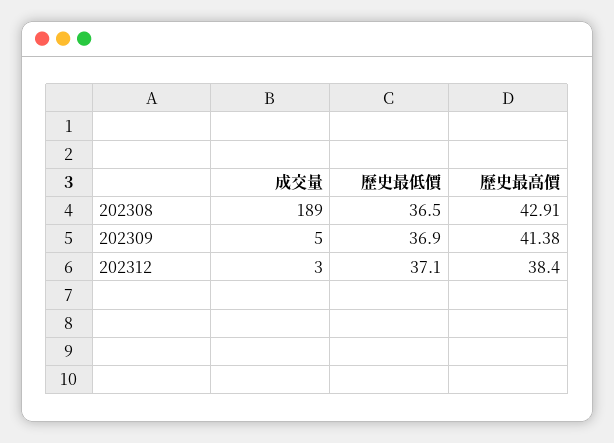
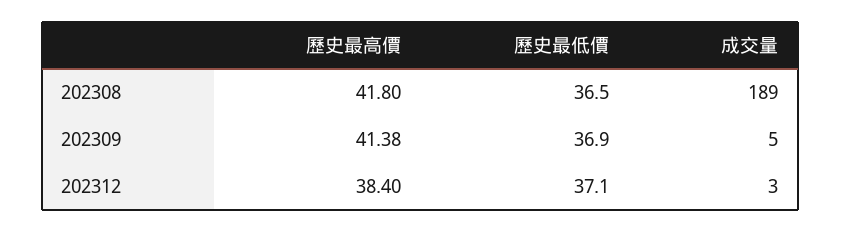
歷史最高價, 202308: 42.91 -> 41.8

